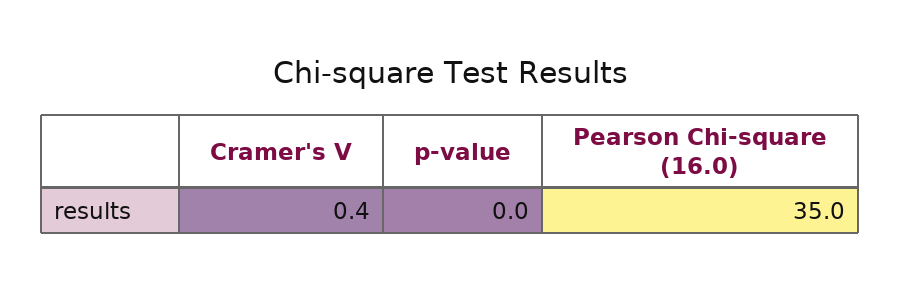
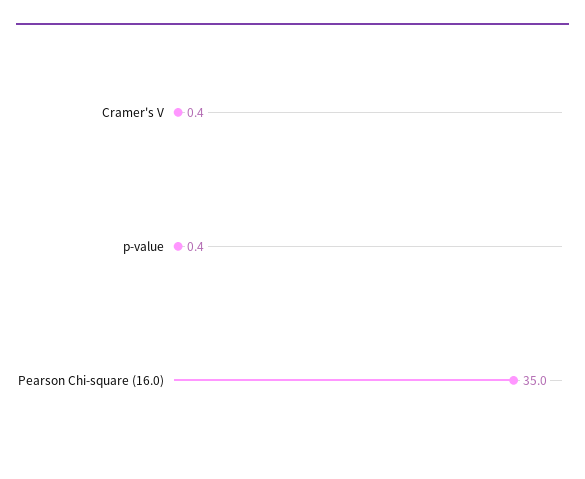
p-value: 0 -> 0.4

